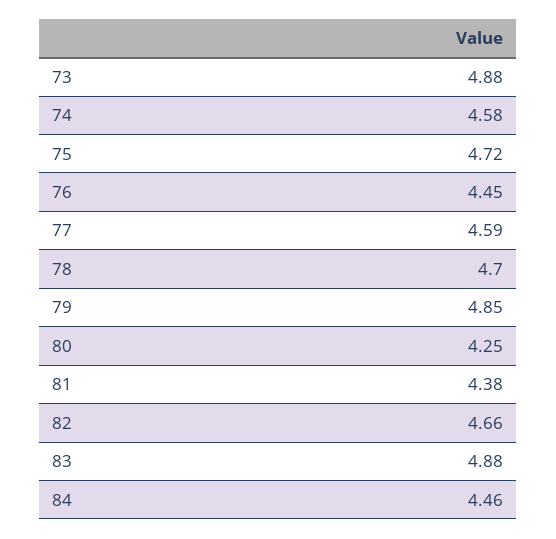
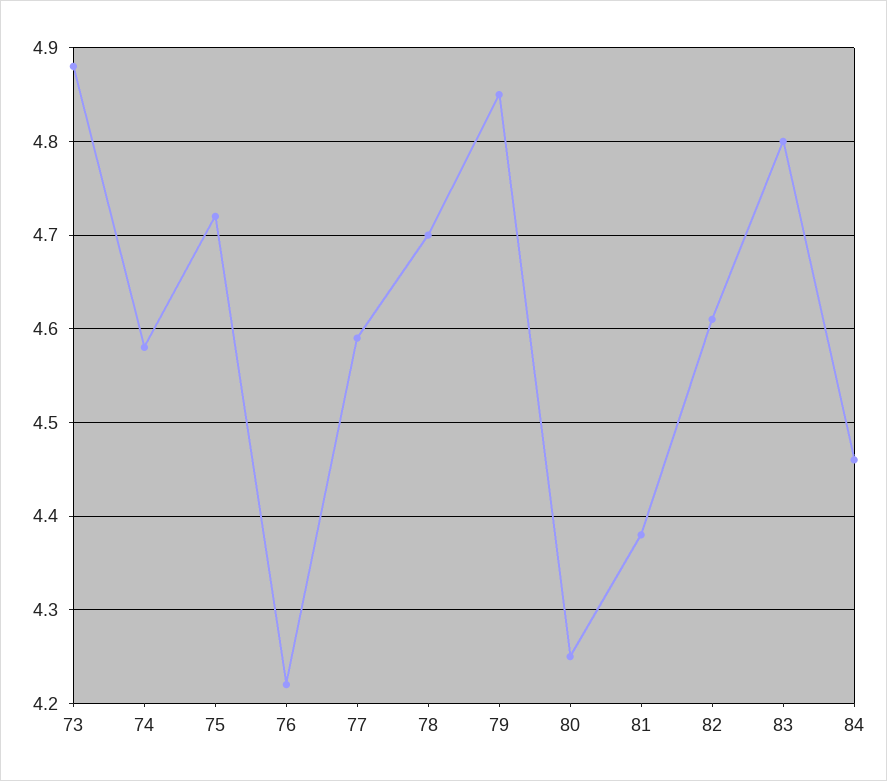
76: 4.45 -> 4.22
82: 4.66 -> 4.61
83: 4.88 -> 4.8

